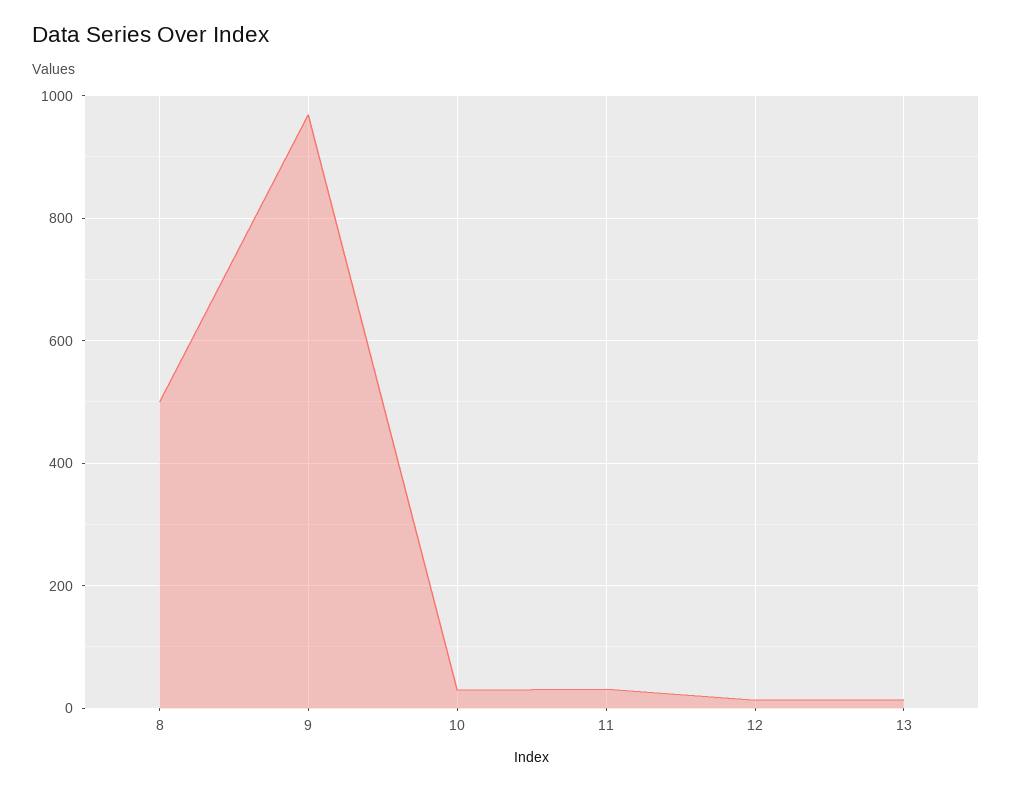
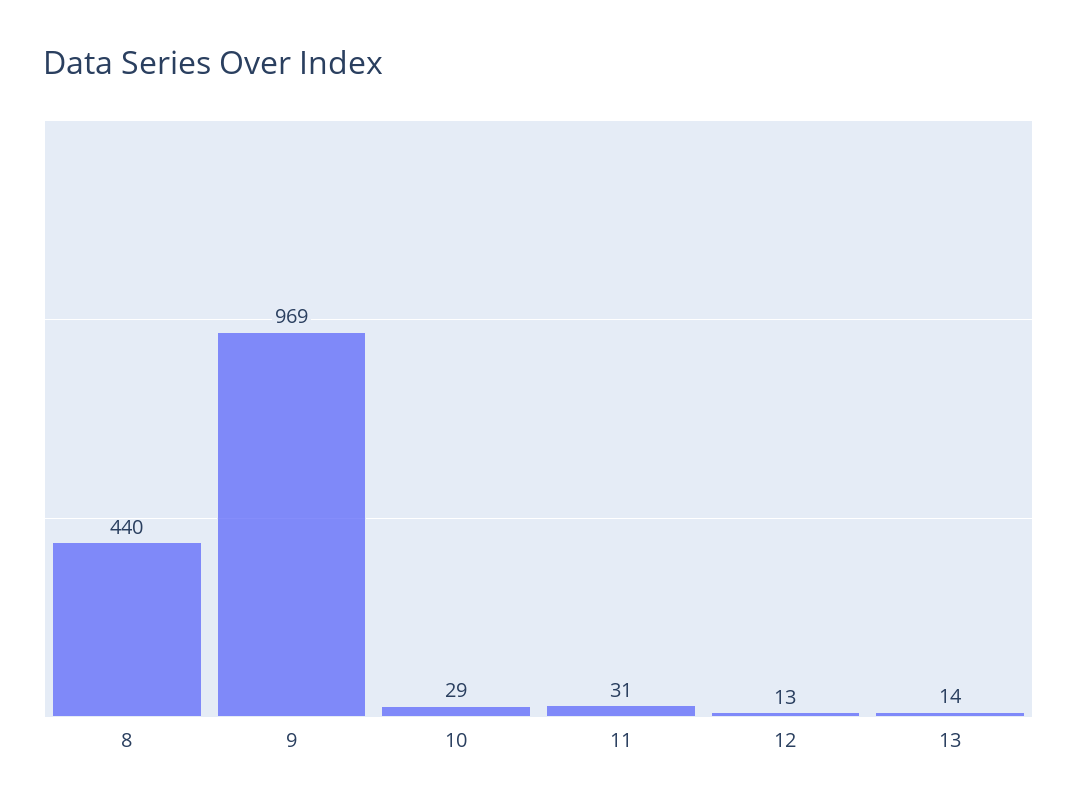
8: 500 -> 440

